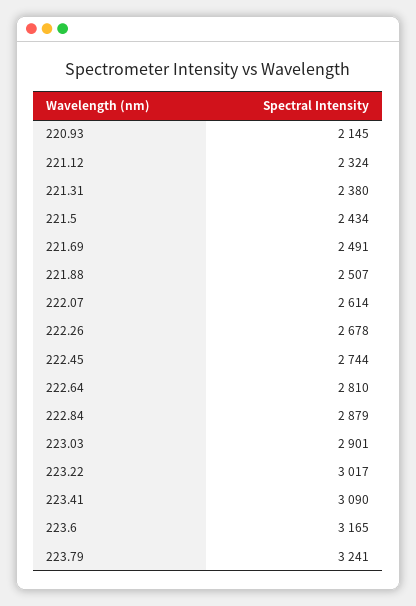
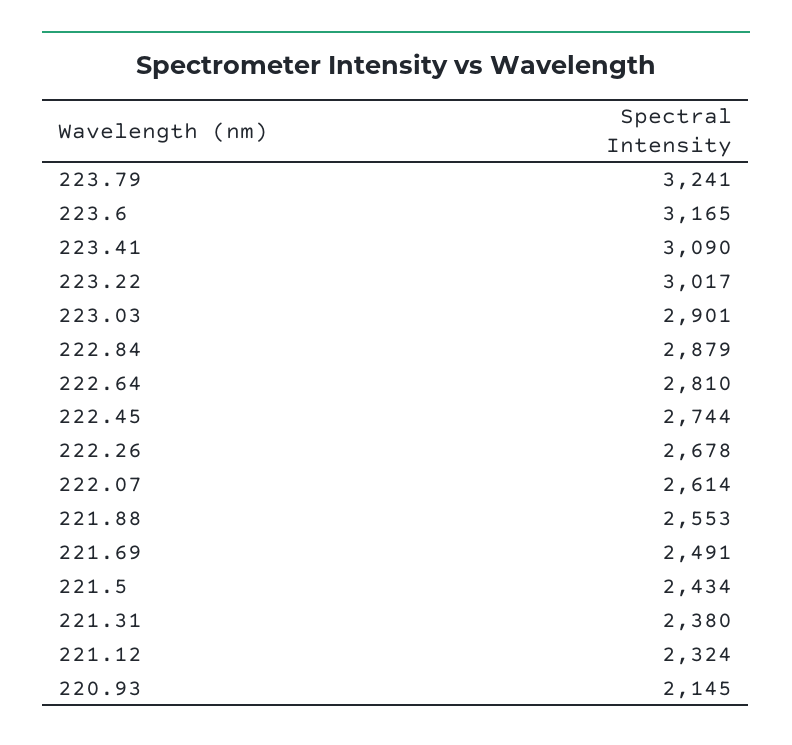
221.88: 2507 -> 2553

